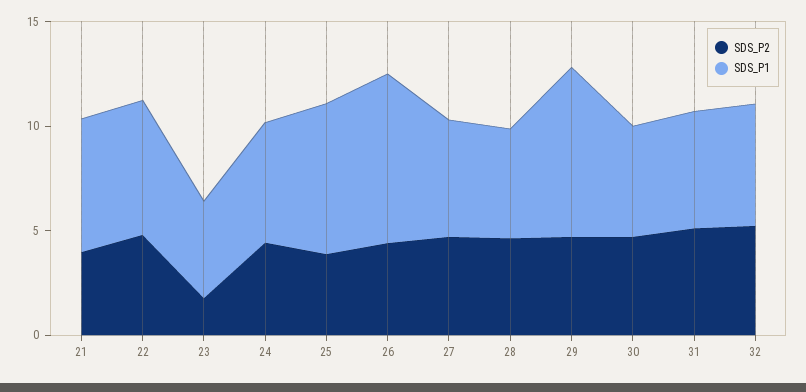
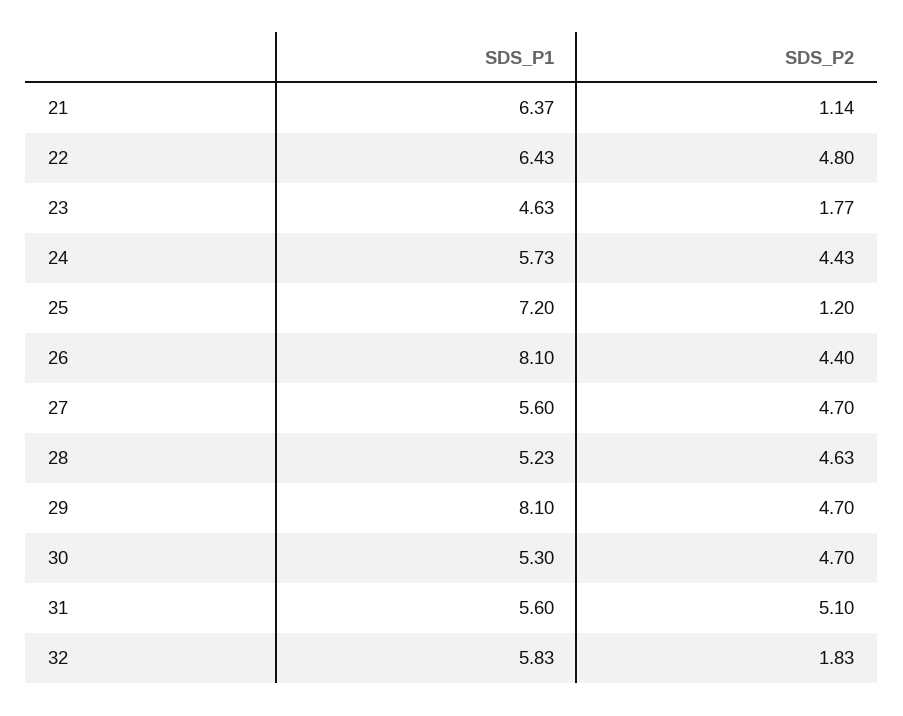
SDS_P2, 21: 4 -> 1.14
SDS_P2, 25: 4 -> 1.2
SDS_P2, 32: 5 -> 1.83

